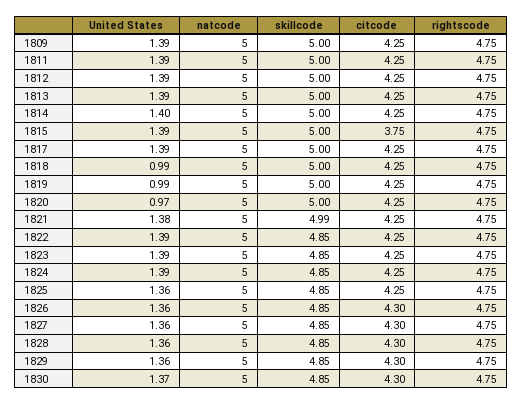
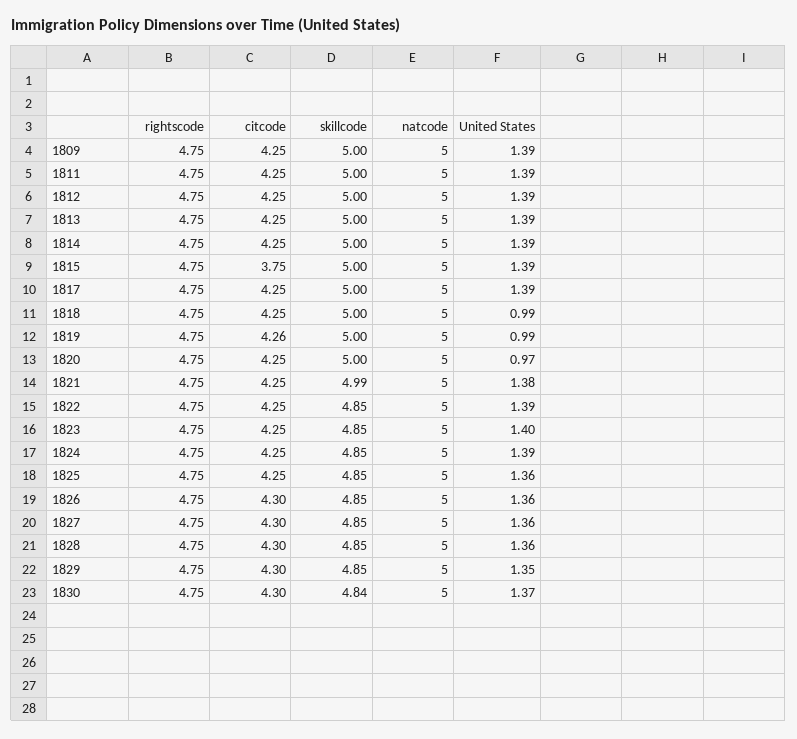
United States, 1814: 1.4 -> 1.39
citcode, 1819: 4.25 -> 4.26
United States, 1823: 1.39 -> 1.4
United States, 1829: 1.36 -> 1.35
skillcode, 1830: 4.85 -> 4.84

